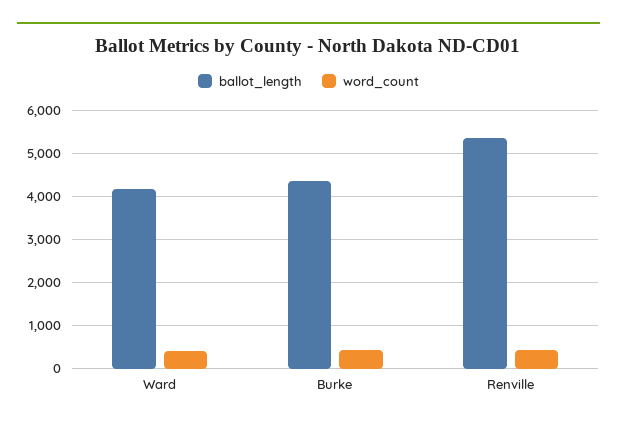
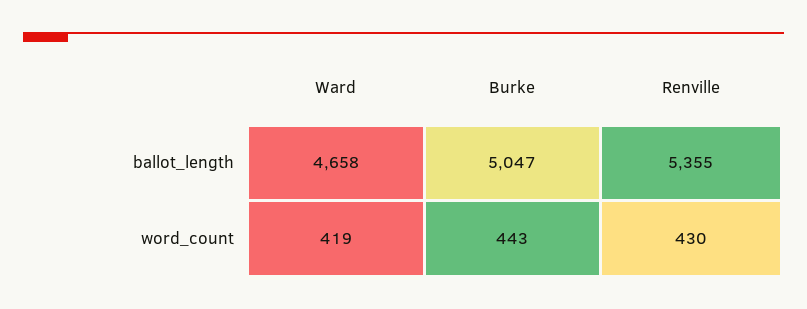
ballot_length, Ward: 4200 -> 4658
ballot_length, Burke: 4400 -> 5047

